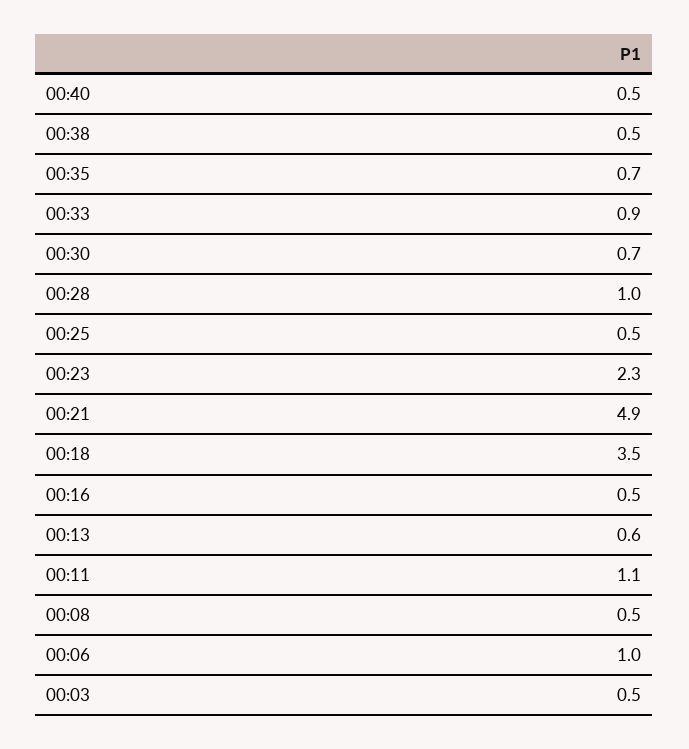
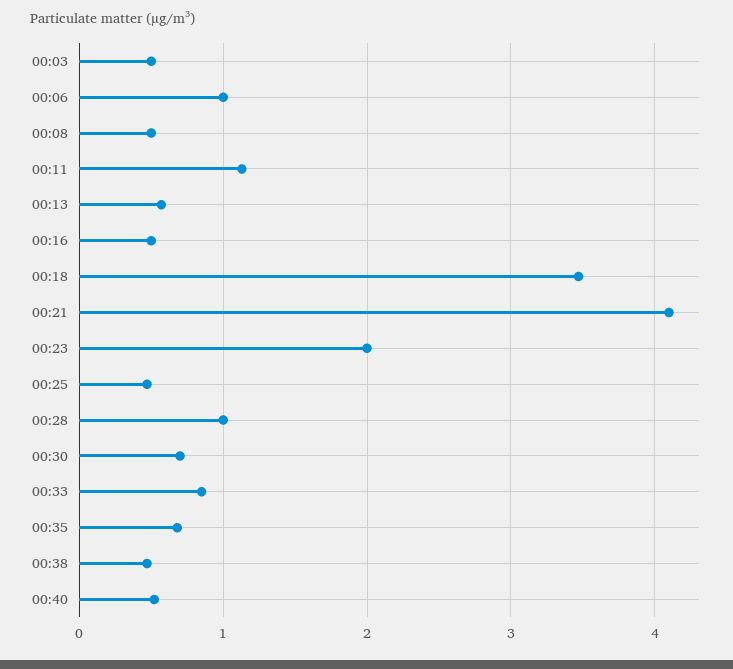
00:23: 2.3 -> 2
00:21: 4.9 -> 4.1

